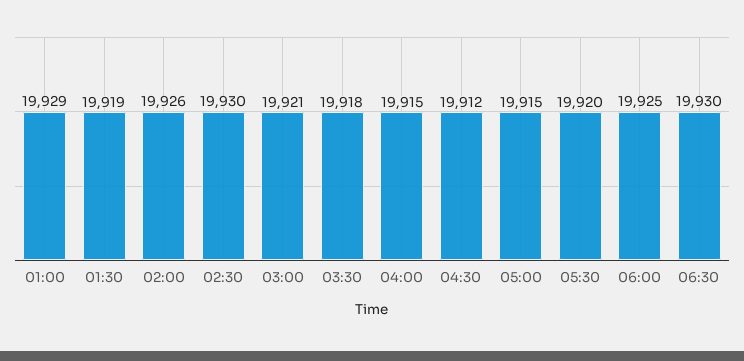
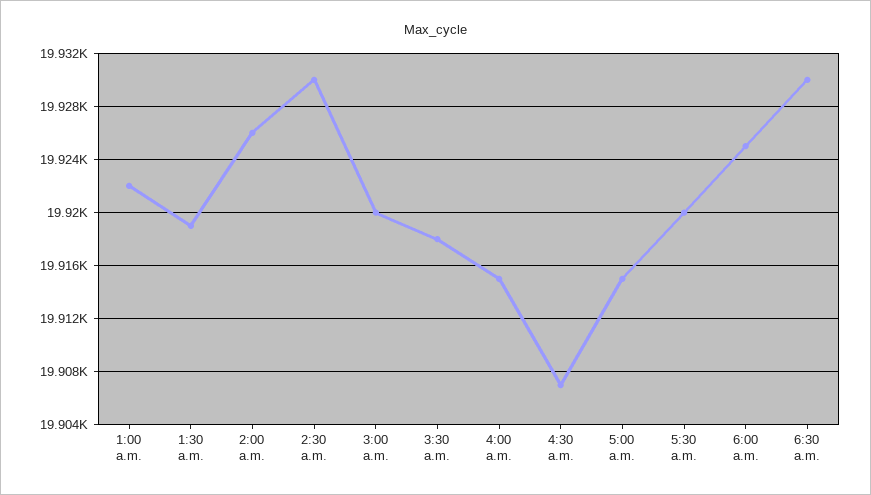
01:00: 19929 -> 19922
03:00: 19921 -> 19920
04:30: 19912 -> 19907

